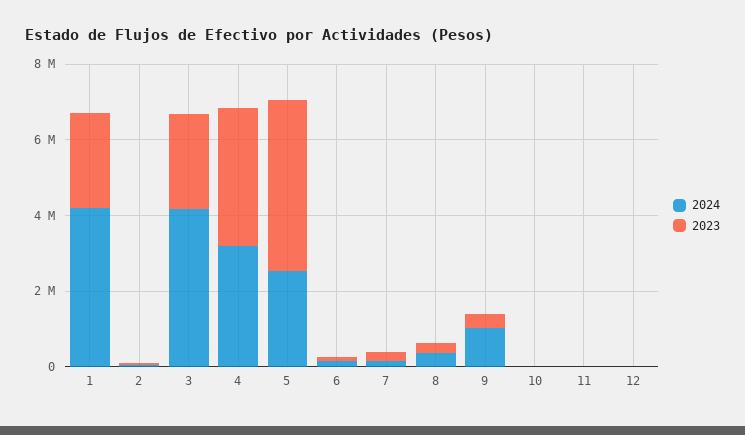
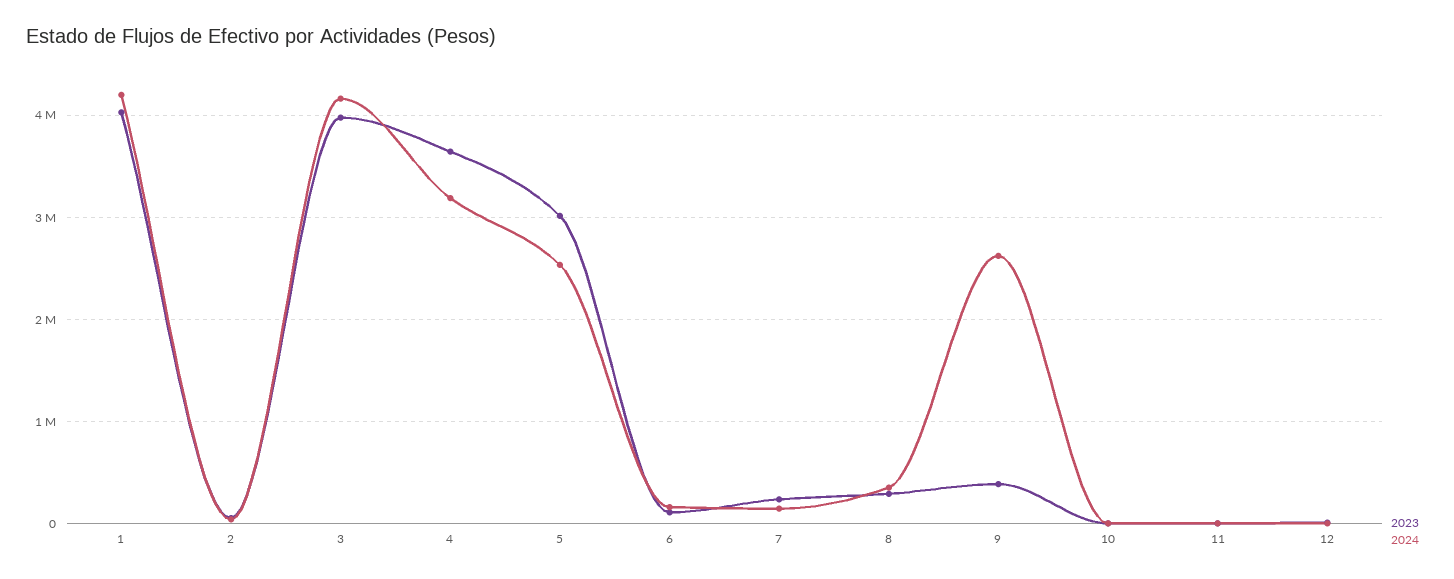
2023, 1: 2500000 -> 4000000
2023, 3: 2500000 -> 4000000
2023, 5: 4500000 -> 3000000
2024, 9: 1000000 -> 2600000

